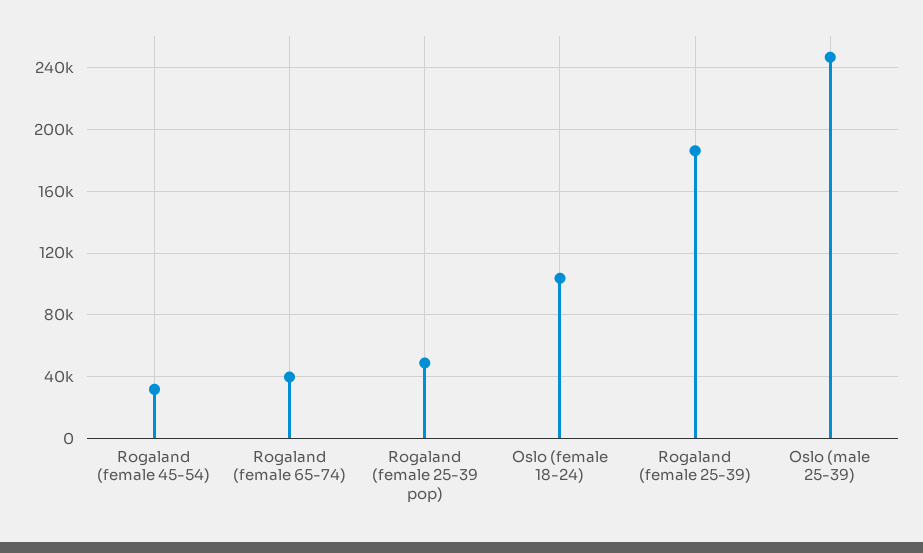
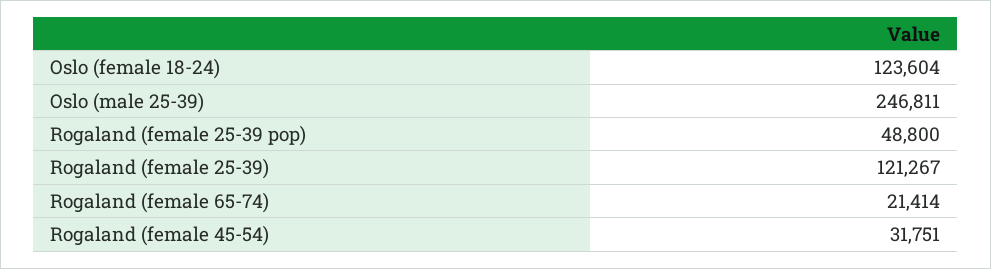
Rogaland (female 65-74): 40000 -> 21414
Oslo (female 18-24): 105000 -> 123604
Rogaland (female 25-39): 185000 -> 121267

